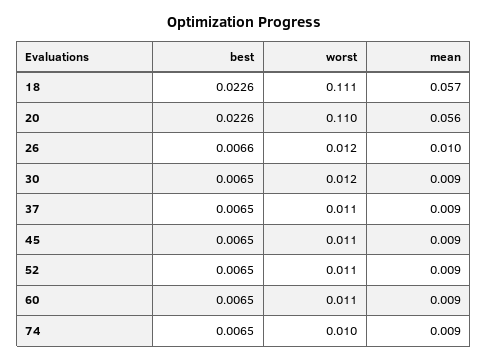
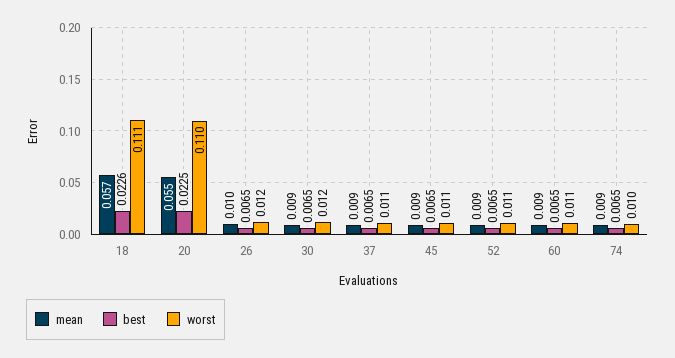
best, 20: 0.0226 -> 0.0225
mean, 20: 0.056 -> 0.055
best, 26: 0.0066 -> 0.0065

